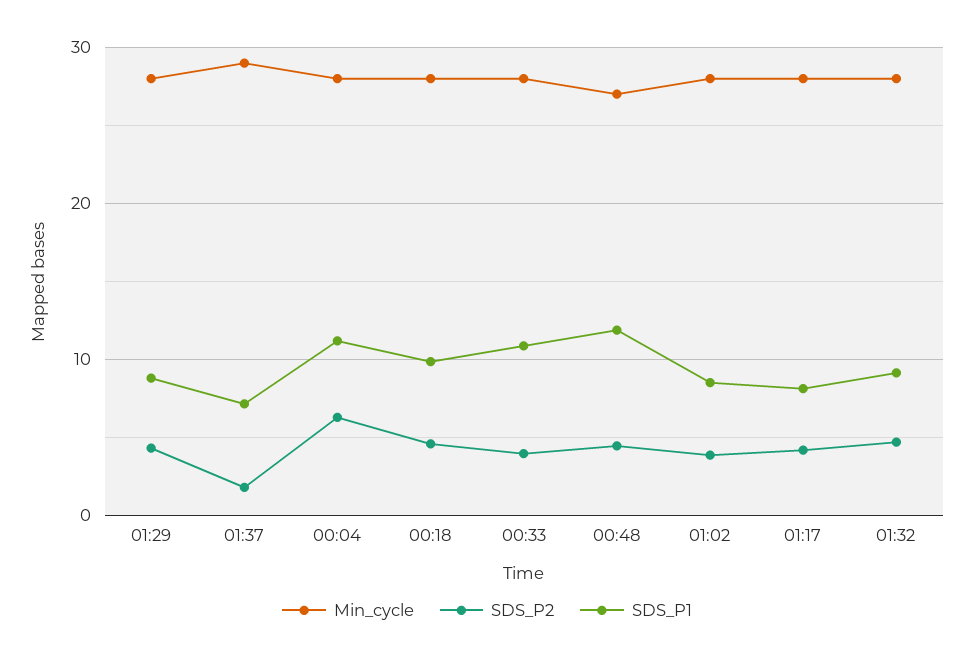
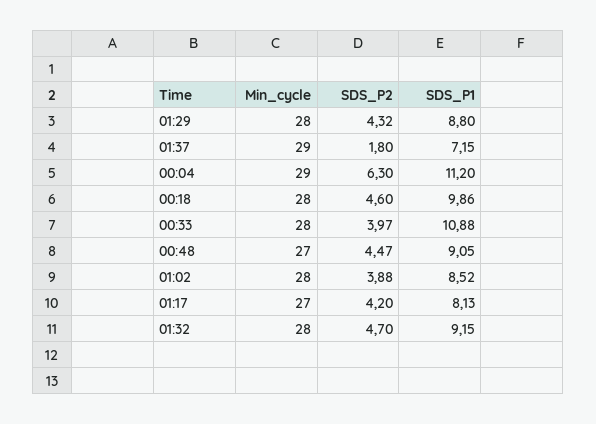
Min_cycle, 00:04: 28 -> 29
SDS_P1, 00:48: 12 -> 9.05
Min_cycle, 01:17: 28 -> 27

